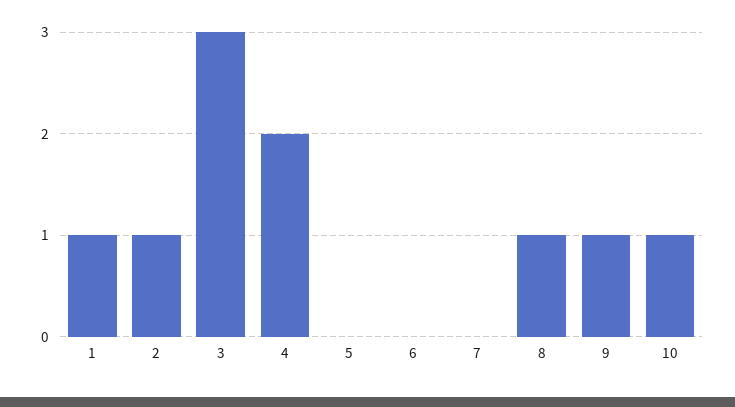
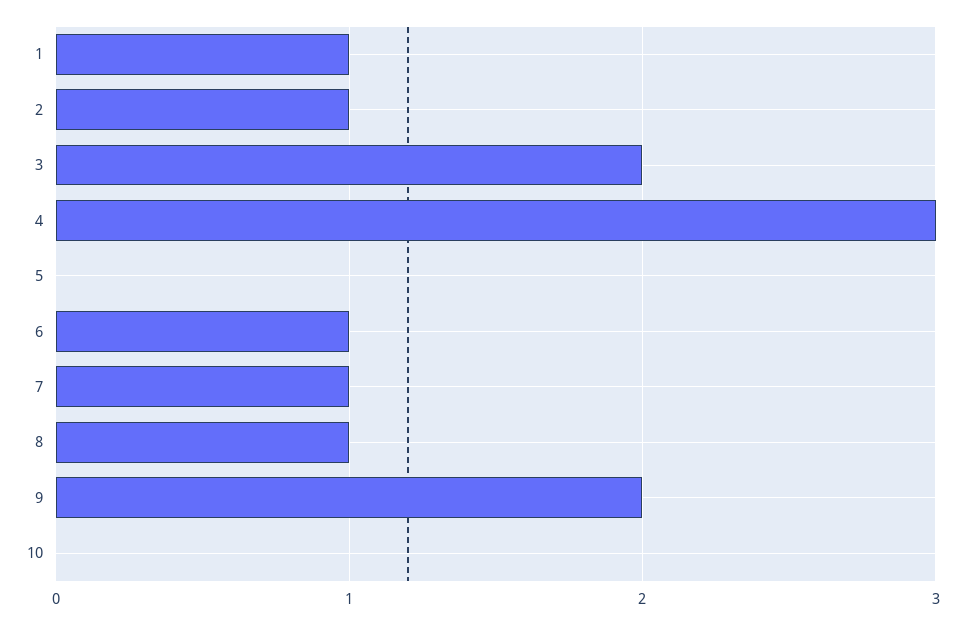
3: 3 -> 2
4: 2 -> 3
6: 0 -> 1
7: 0 -> 1
9: 1 -> 2
10: 1 -> 0

